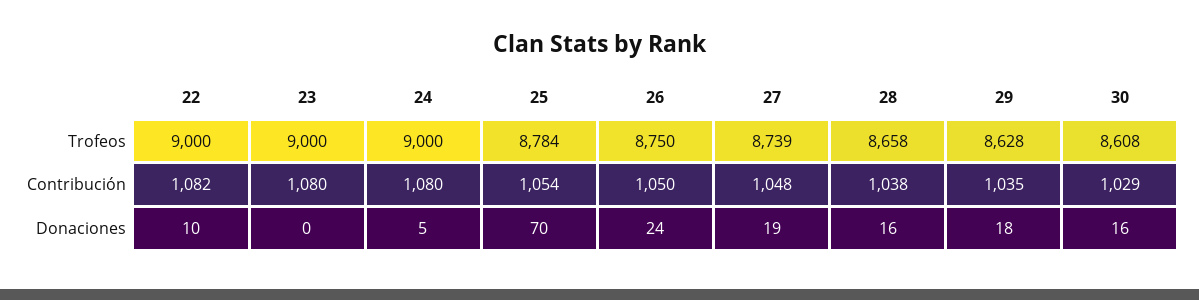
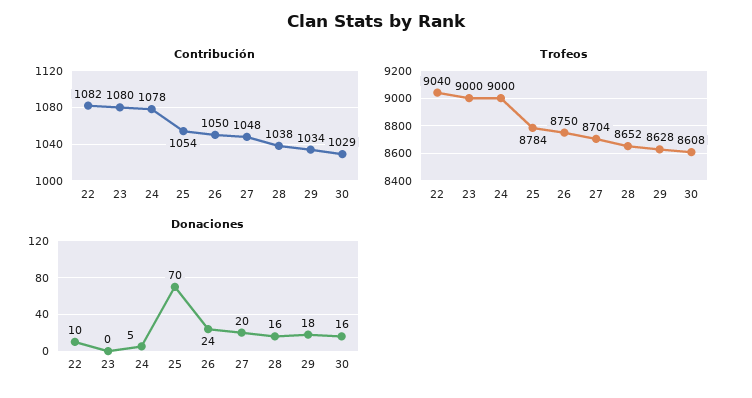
Trofeos, 22: 9000 -> 9040
Trofeos, 27: 8739 -> 8704
Trofeos, 28: 8658 -> 8652
Contribución, 24: 1080 -> 1078
Contribución, 29: 1035 -> 1034
Donaciones, 27: 19 -> 20

